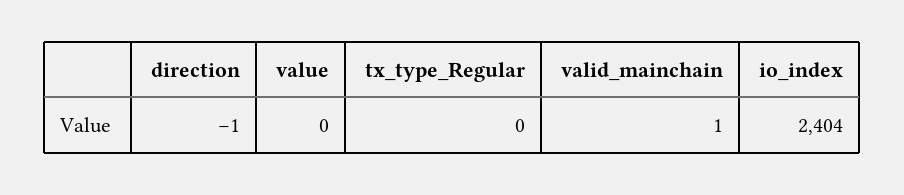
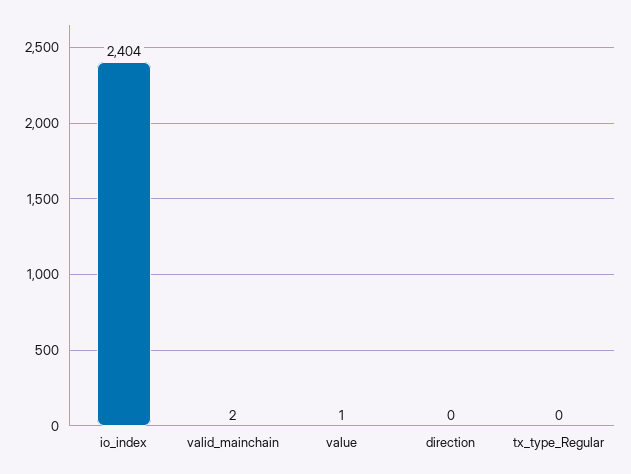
direction: -1 -> 0
value: 0 -> 1
valid_mainchain: 1 -> 2

